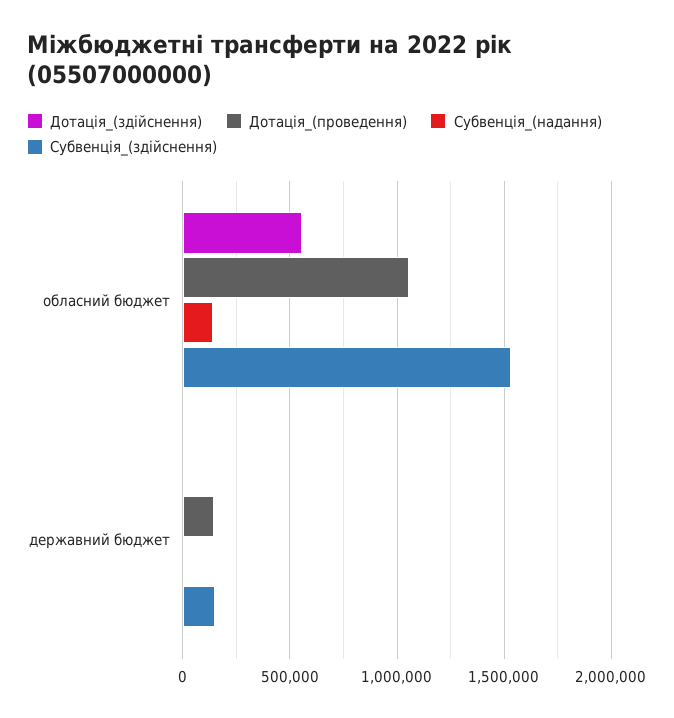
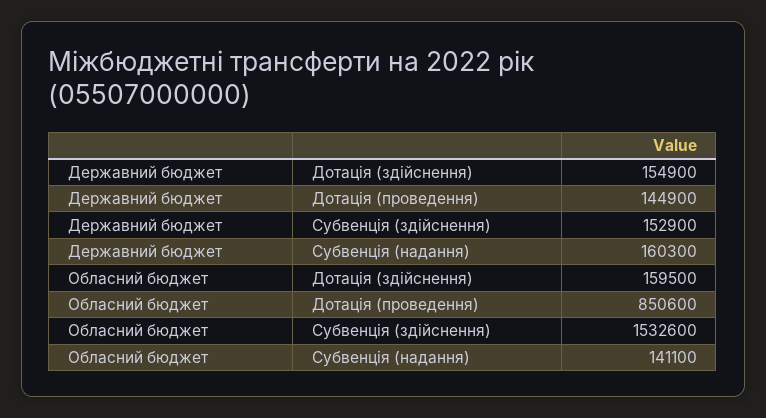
Дотація_(здійснення), обласний бюджет: 550000 -> 159500
Дотація_(проведення), обласний бюджет: 1050000 -> 850600
Дотація_(здійснення), державний бюджет: 0 -> 154900
Субвенція_(надання), державний бюджет: 0 -> 160300

